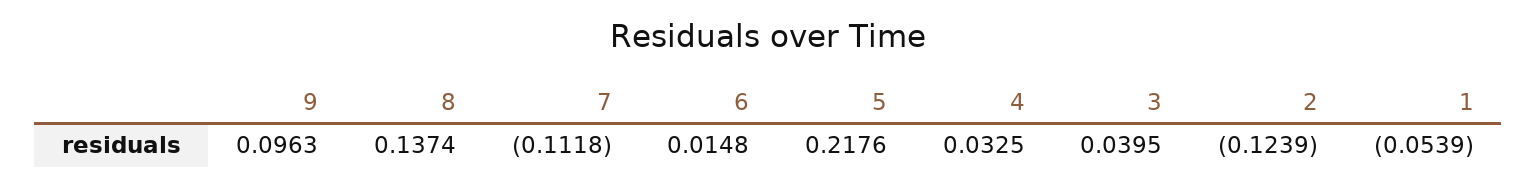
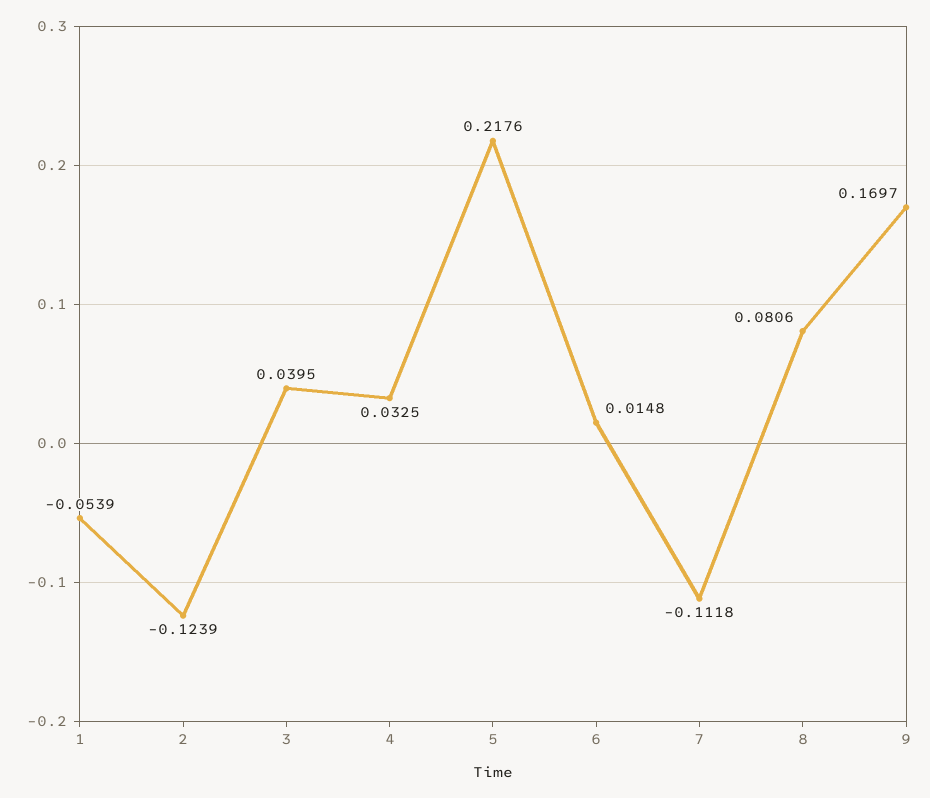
9: 0.0963 -> 0.1697
8: 0.1374 -> 0.0806

